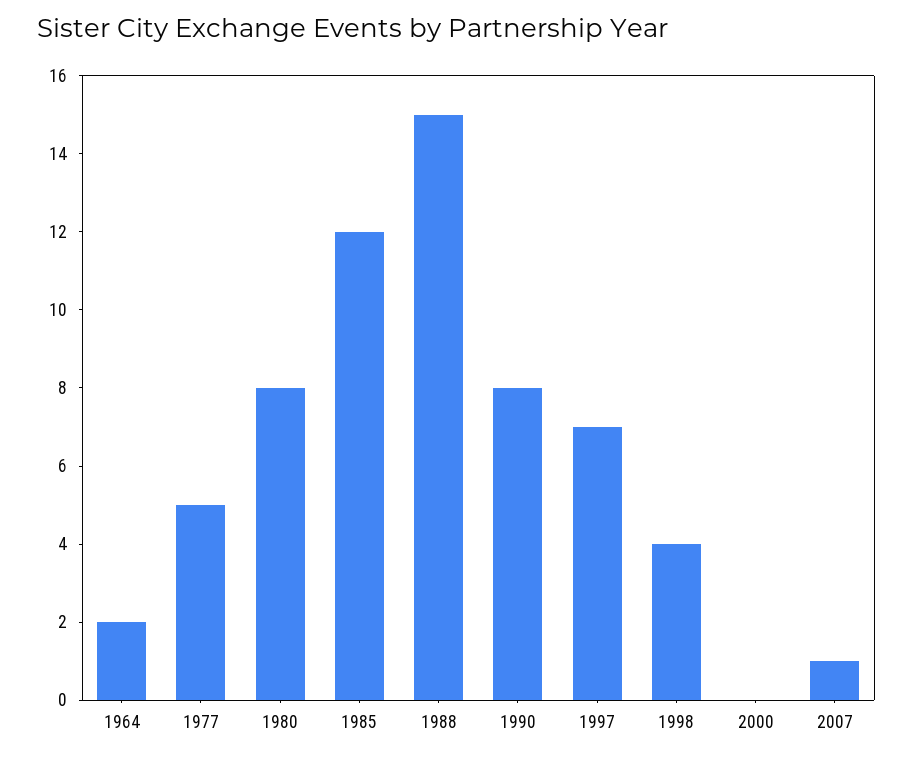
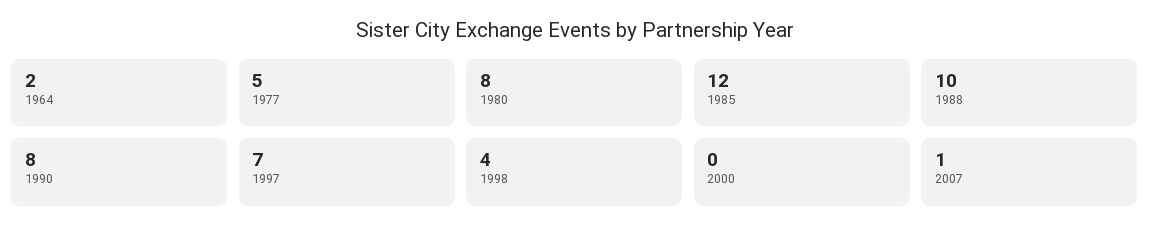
1988: 15 -> 10

